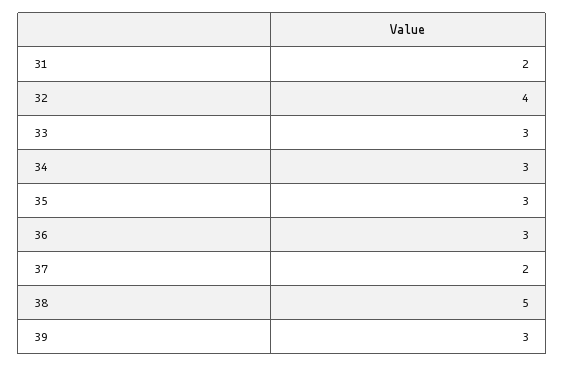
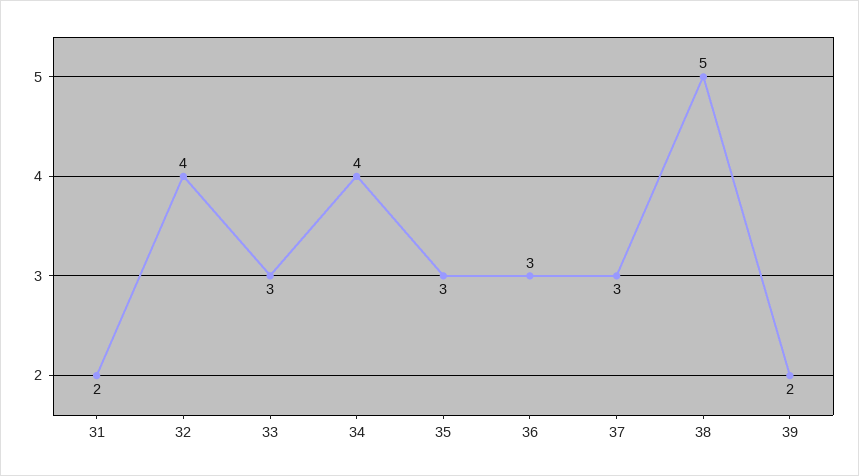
34: 3 -> 4
37: 2 -> 3
39: 3 -> 2

